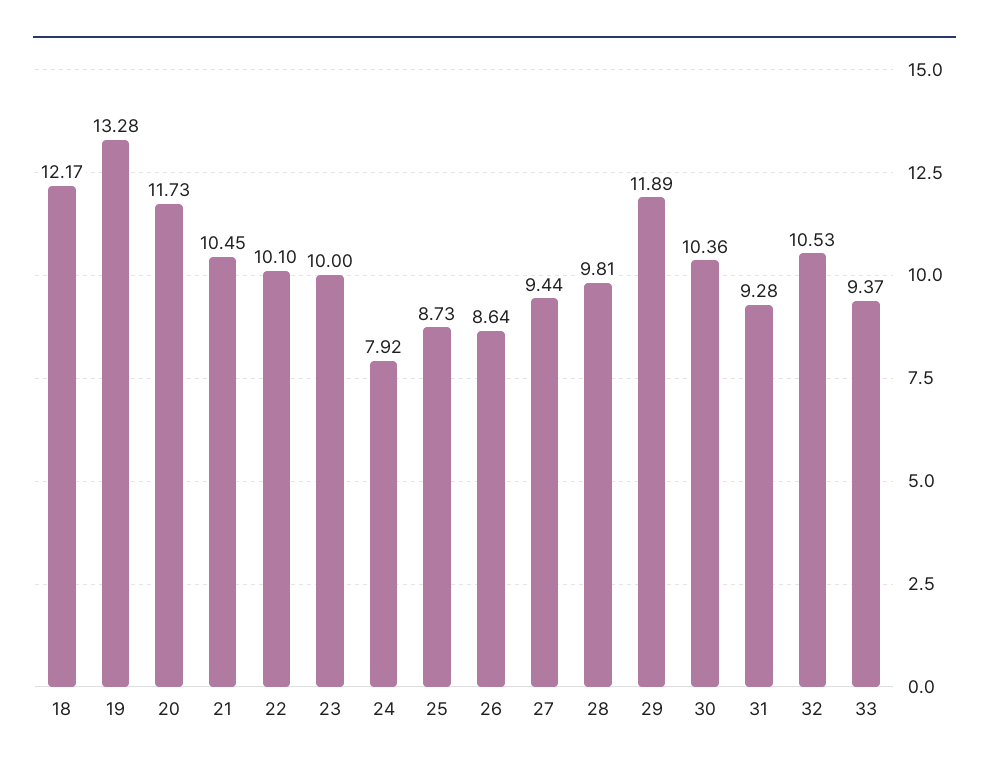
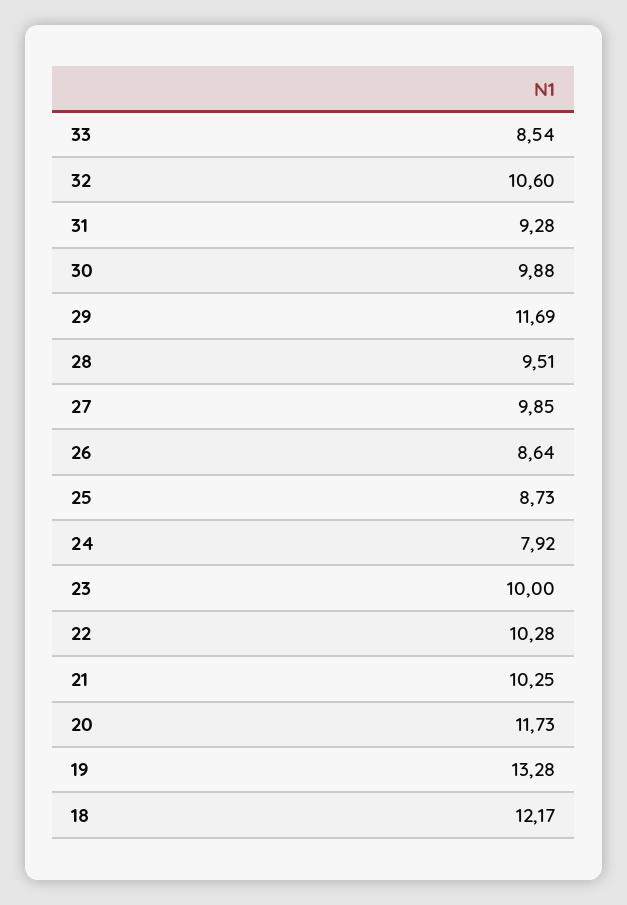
21: 10.45 -> 10.25
22: 10.1 -> 10.28
27: 9.44 -> 9.85
28: 9.81 -> 9.51
29: 11.89 -> 11.69
30: 10.36 -> 9.88
32: 10.53 -> 10.6
33: 9.37 -> 8.54

